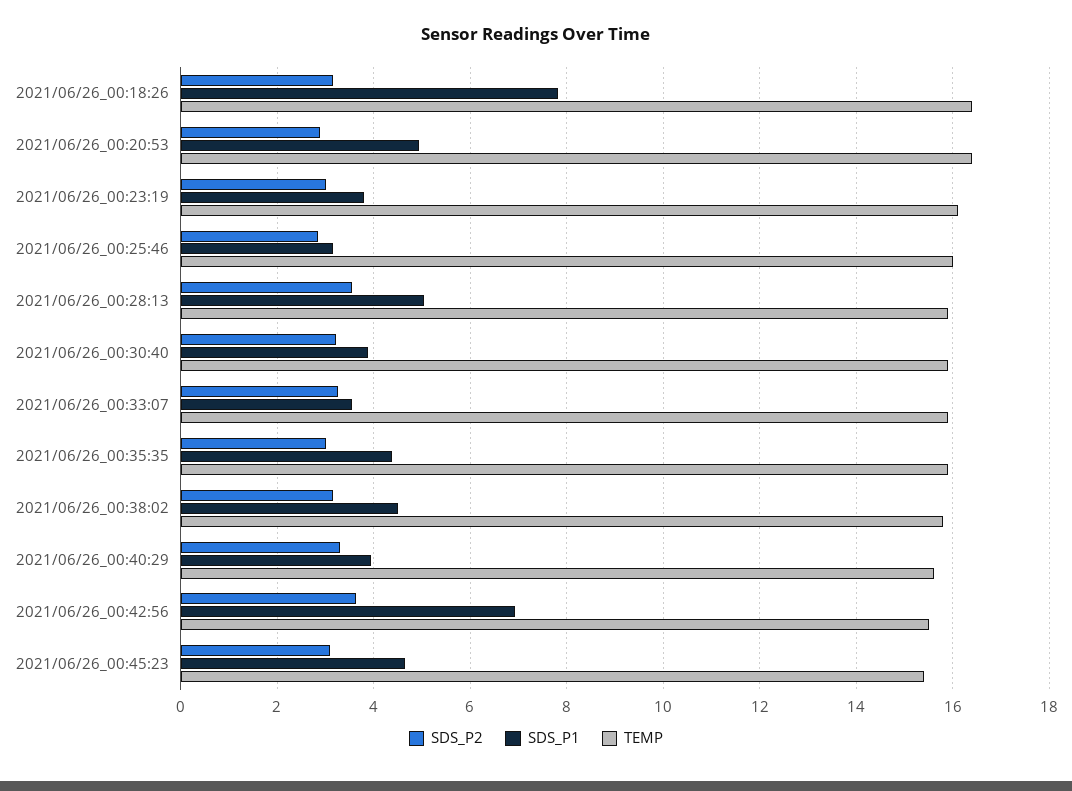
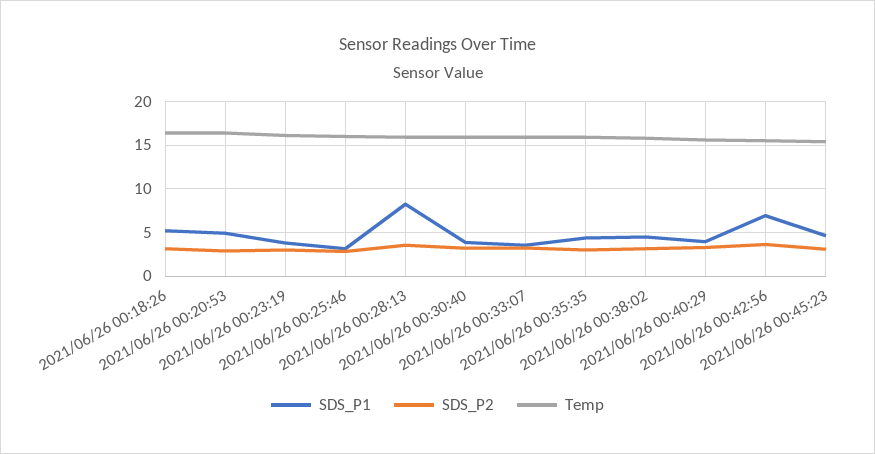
SDS_P1, 2021/06/26_00:18:26: 7.8 -> 5
SDS_P1, 2021/06/26_00:28:13: 5 -> 8

